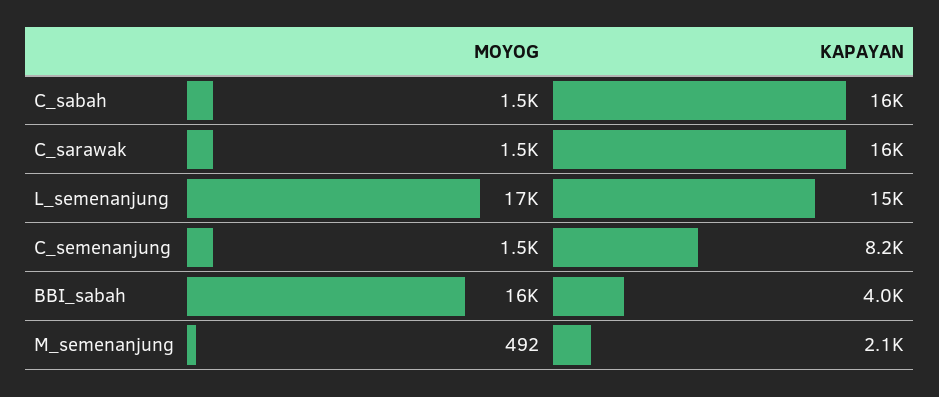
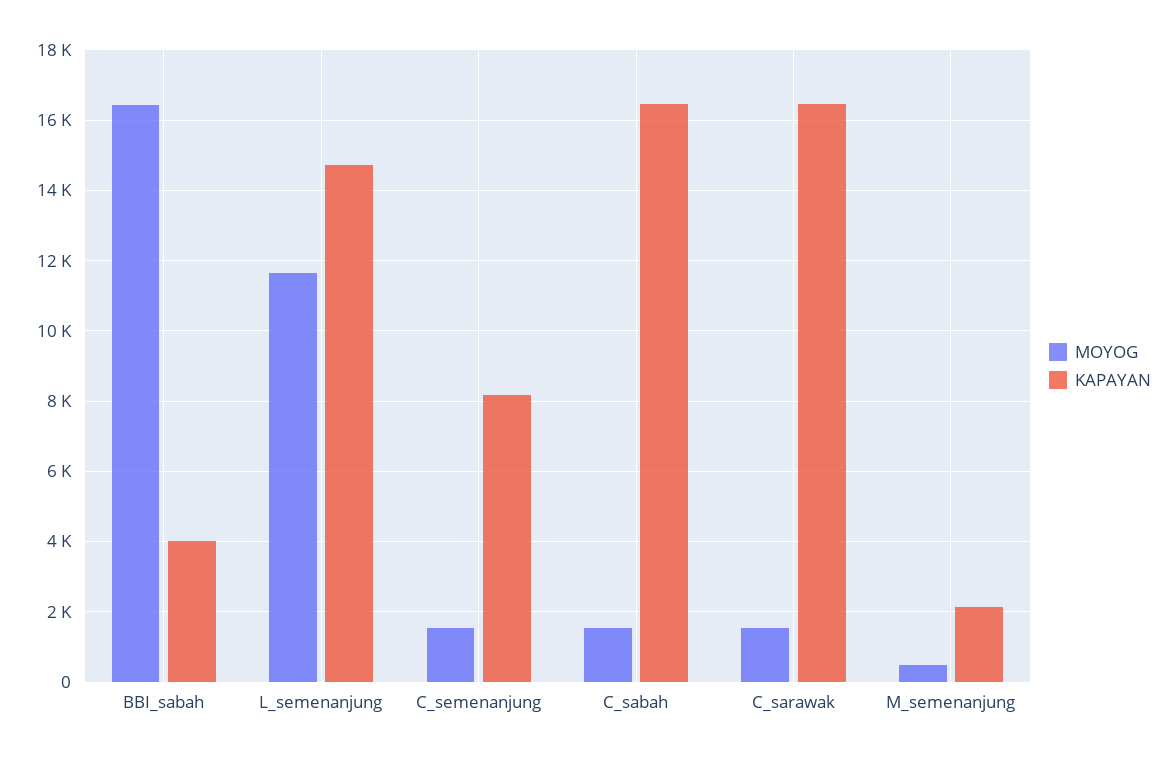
MOYOG, L_semenanjung: 17000 -> 11600

